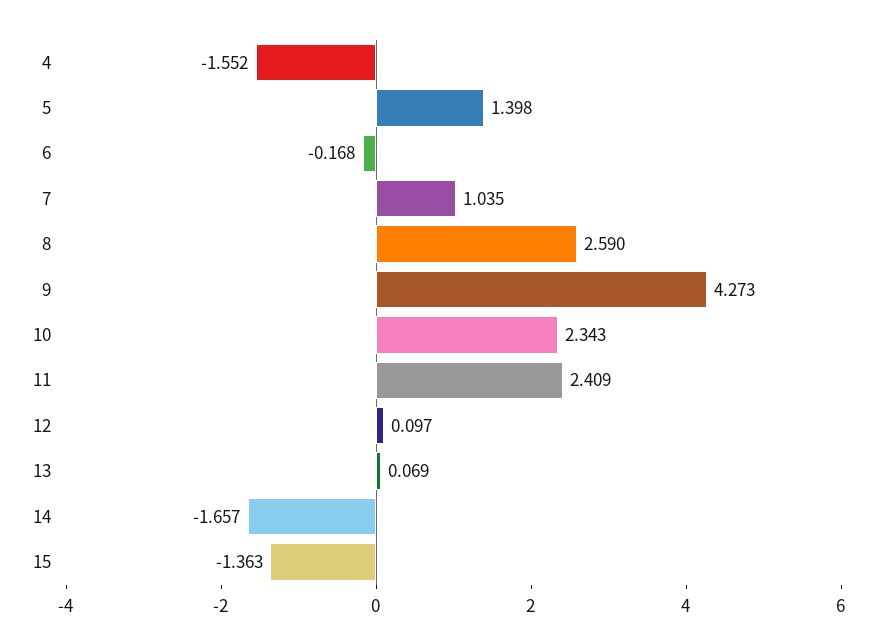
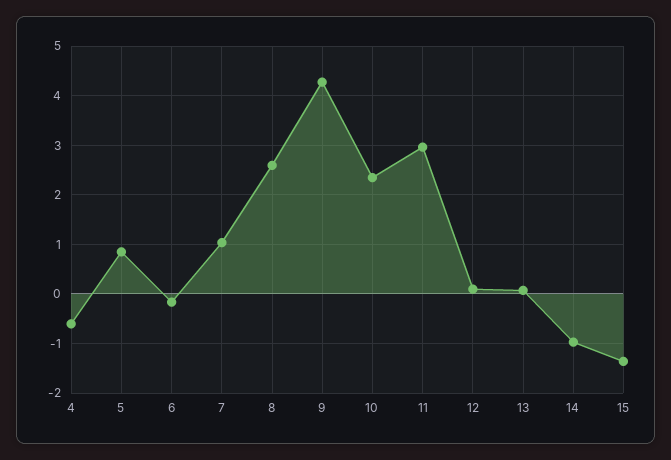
4: -1.552 -> -0.6
5: 1.398 -> 0.8
11: 2.409 -> 3
14: -1.657 -> -1

